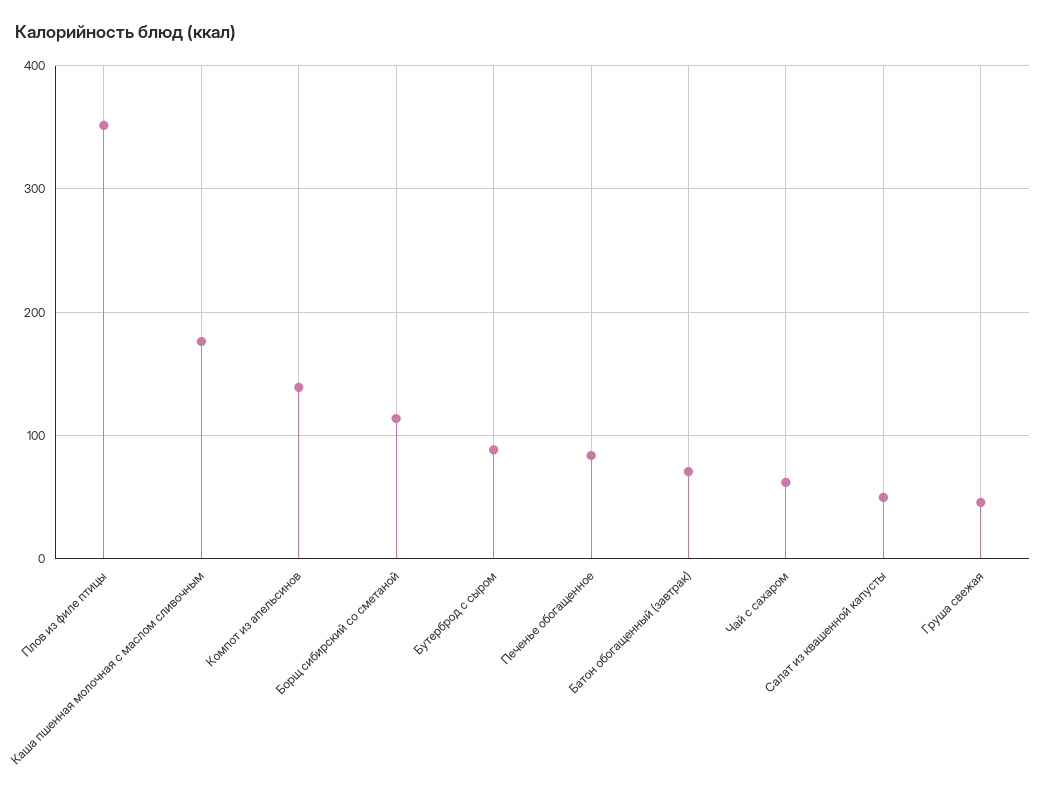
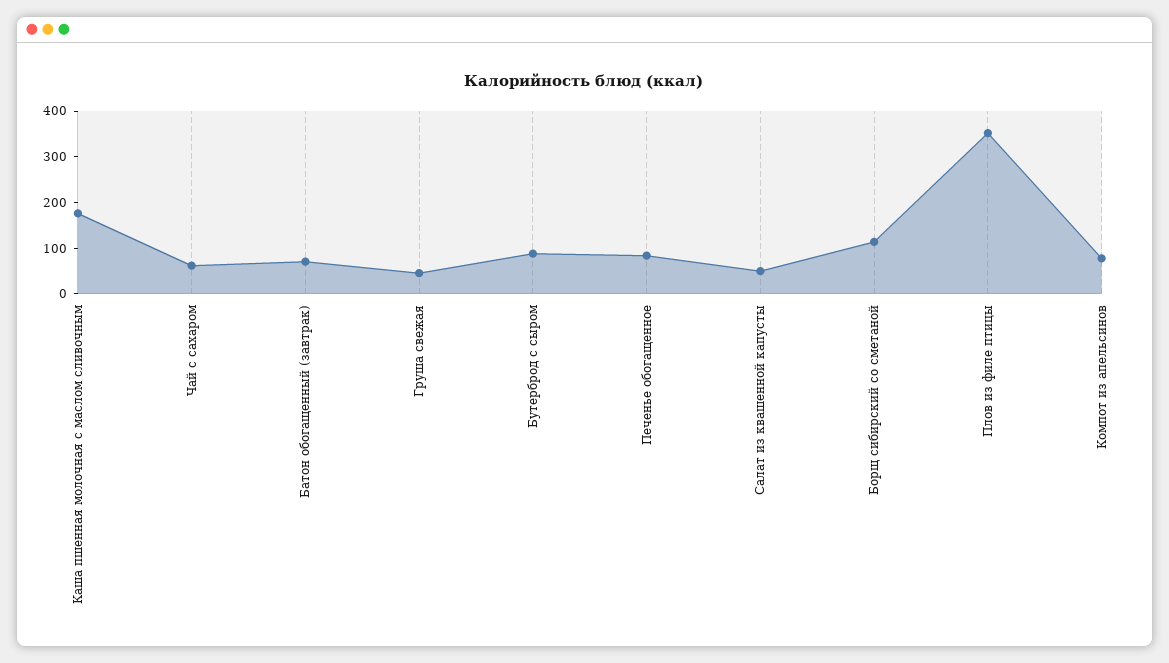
Компот из апельсинов: 140 -> 80

